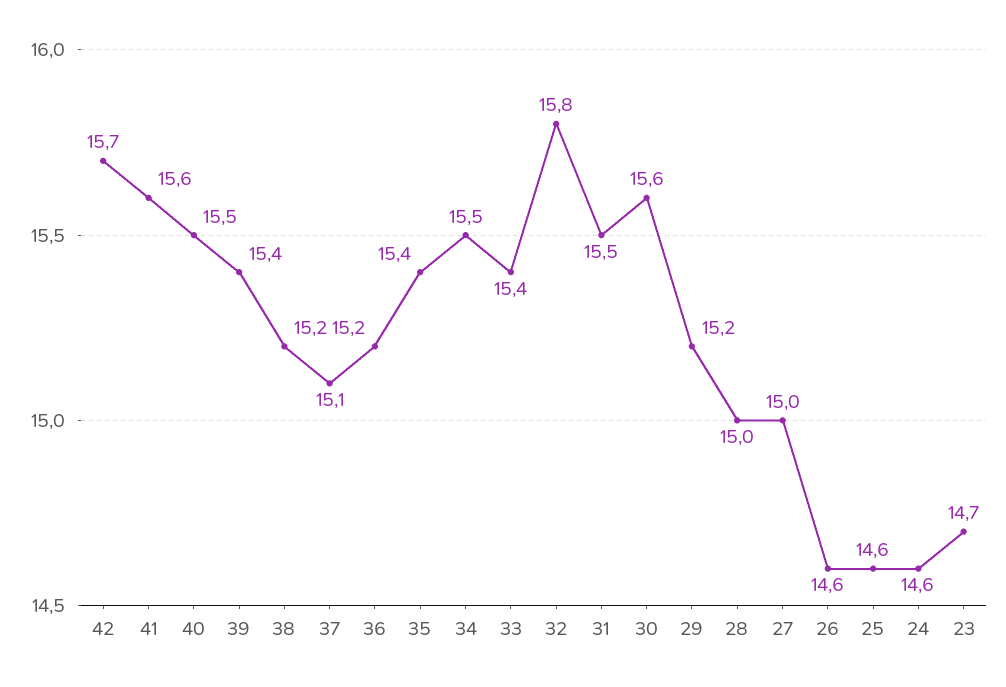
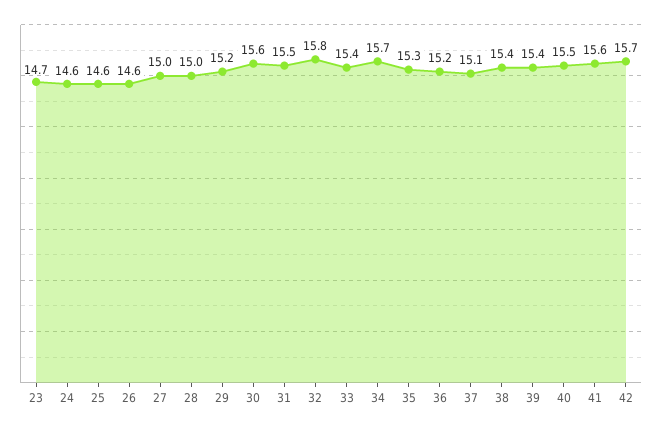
38: 15.2 -> 15.4
35: 15.4 -> 15.3
34: 15.5 -> 15.7

